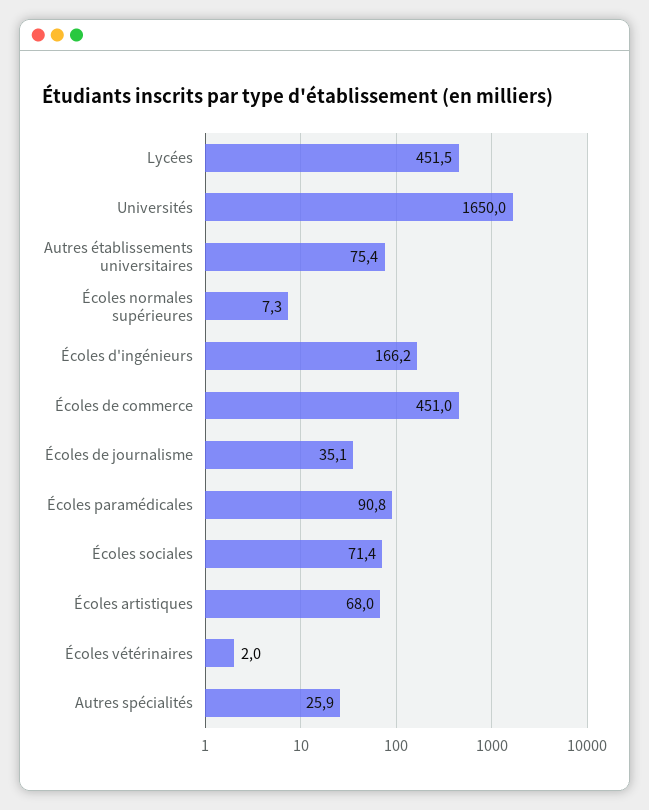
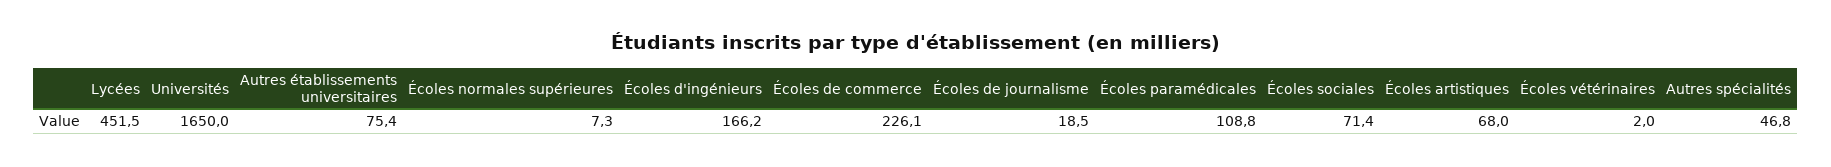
Écoles de commerce: 451 -> 226.1
Écoles de journalisme: 35.1 -> 18.5
Écoles paramédicales: 90.8 -> 108.8
Autres spécialités: 25.9 -> 46.8

